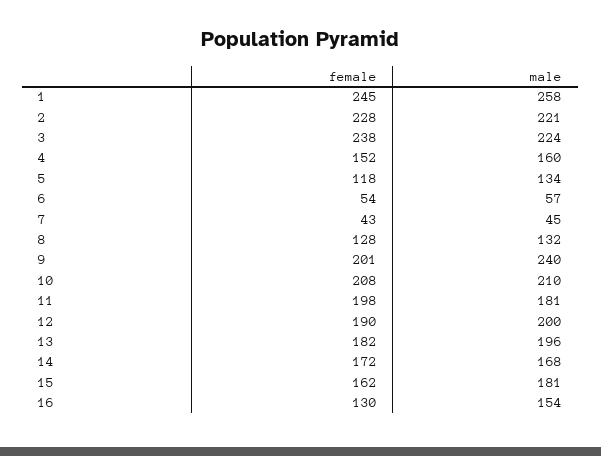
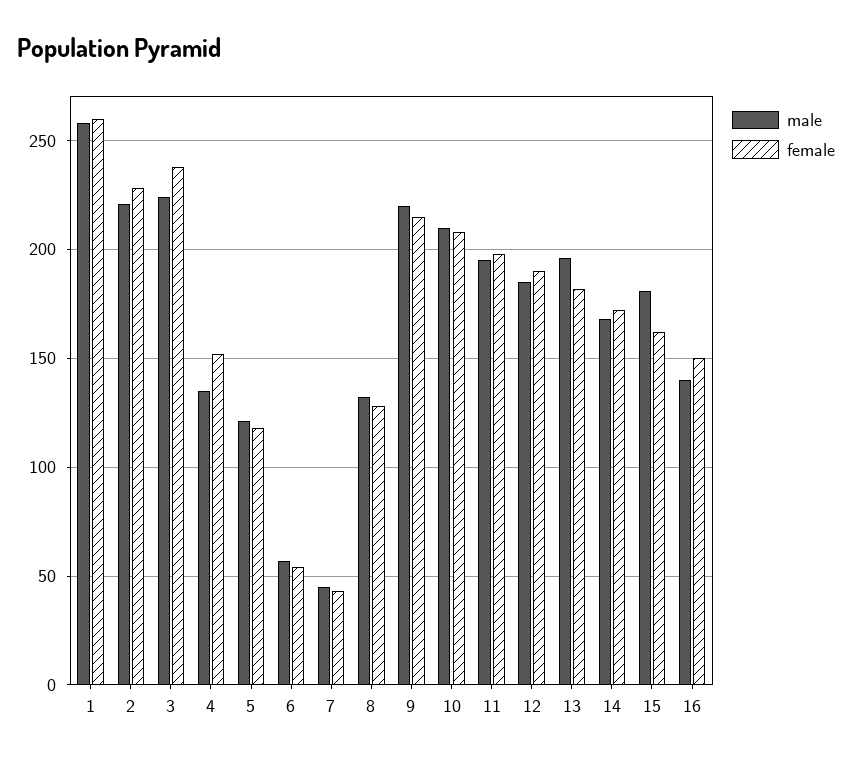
female, 1: 245 -> 260
male, 4: 160 -> 135
male, 5: 134 -> 120
female, 9: 201 -> 215
male, 9: 240 -> 220
male, 11: 181 -> 195
male, 12: 200 -> 185
female, 16: 130 -> 150
male, 16: 154 -> 140

